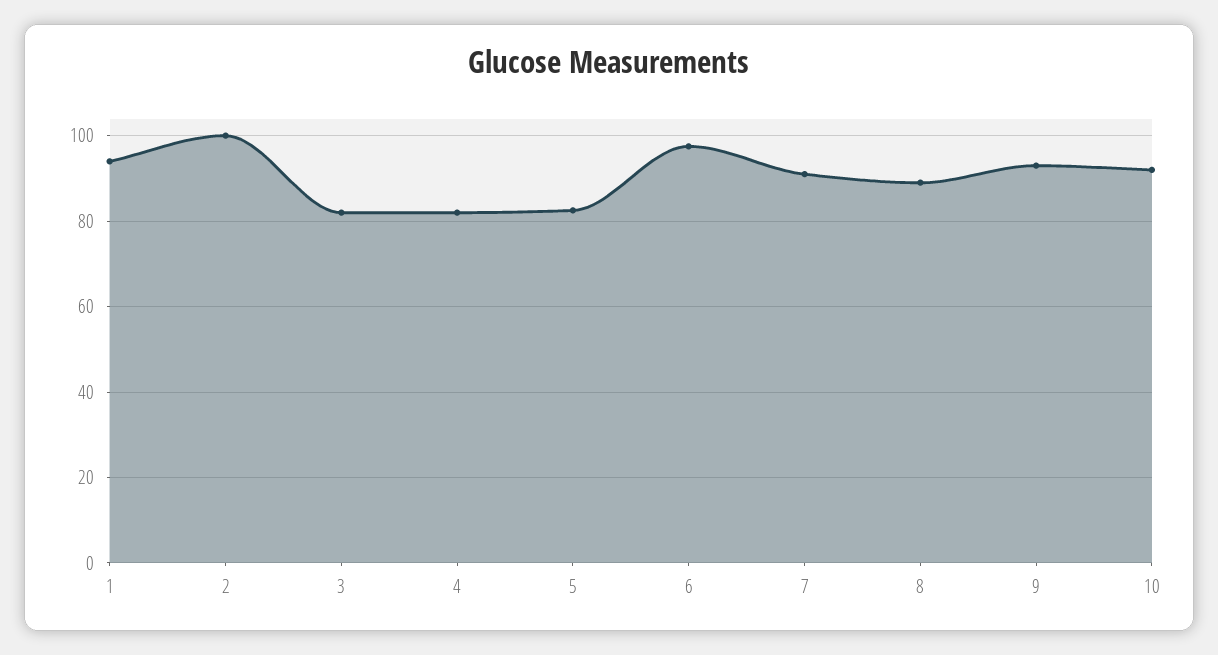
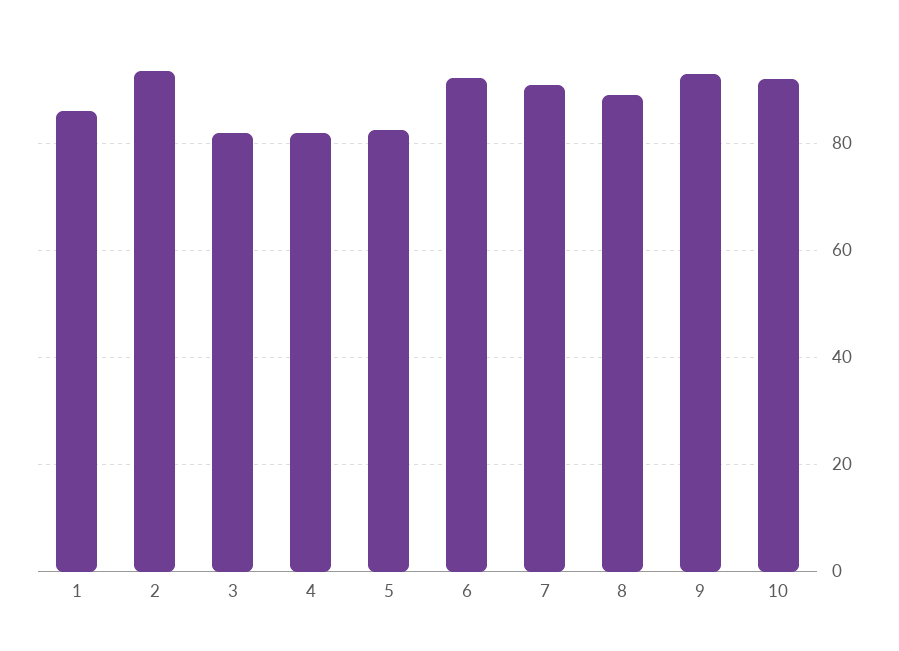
1: 94 -> 86
2: 100 -> 94
6: 98 -> 92

